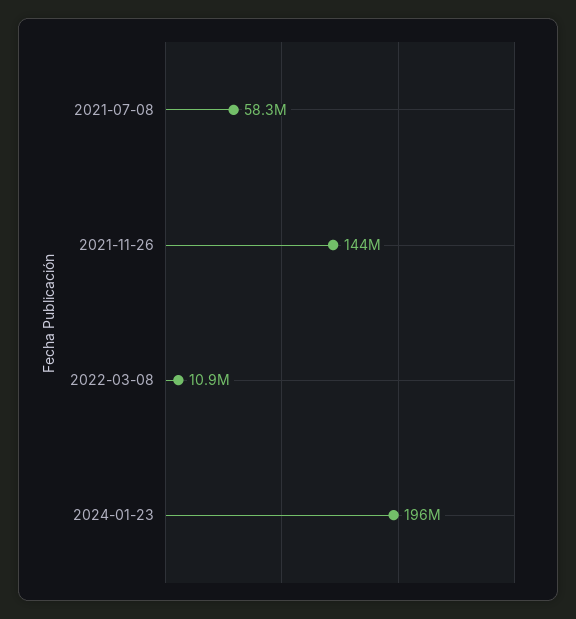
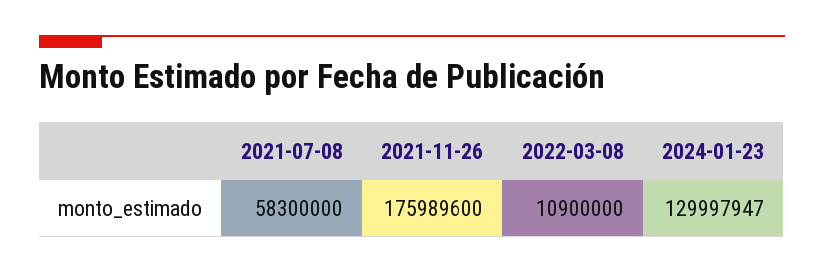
2021-11-26: 144000000 -> 175989600
2024-01-23: 196000000 -> 129997947

